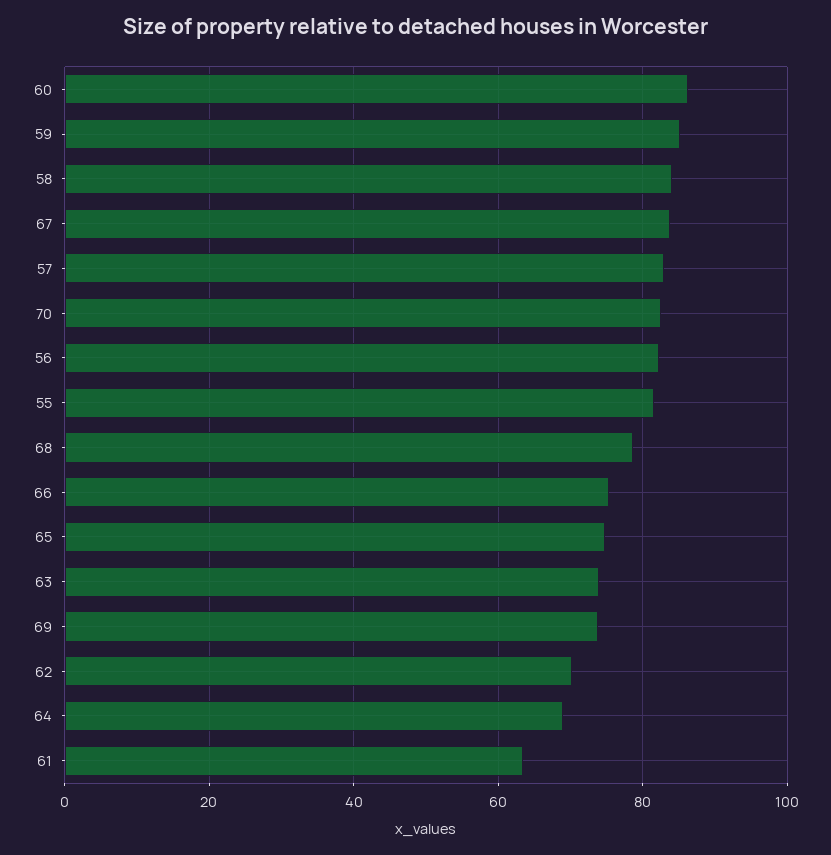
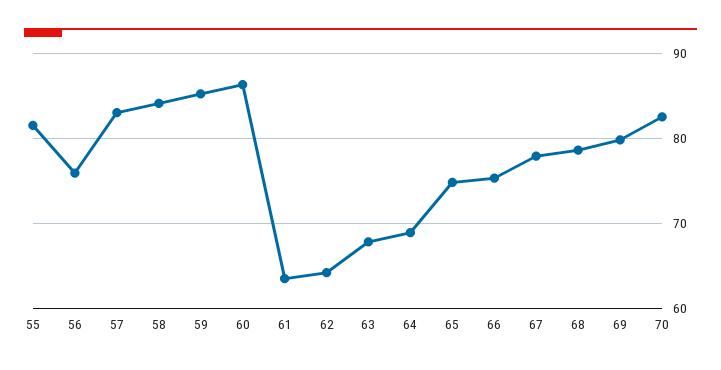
67: 84 -> 78
56: 82 -> 76
63: 74 -> 68
69: 74 -> 80
62: 70 -> 64

